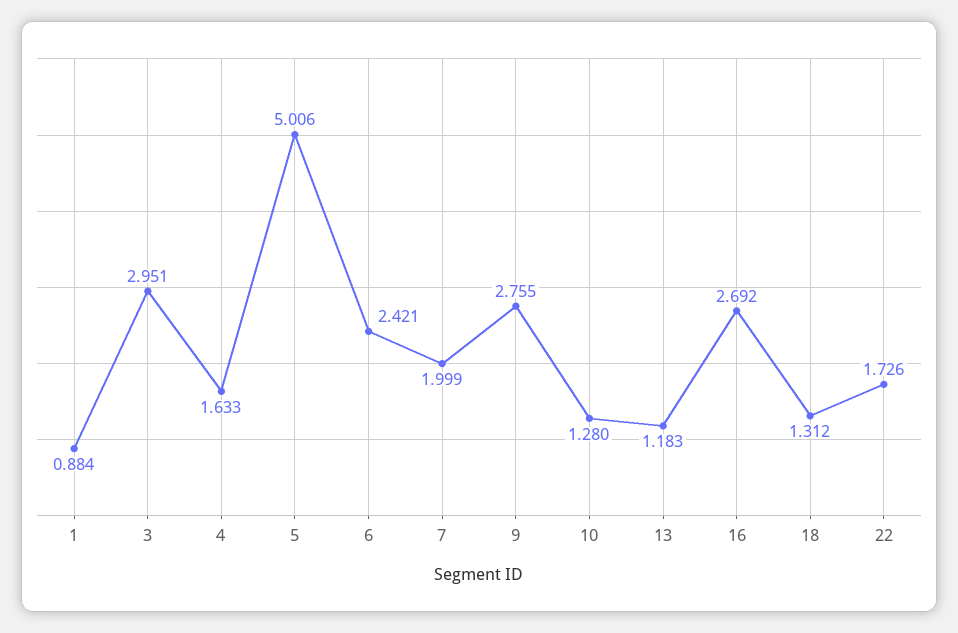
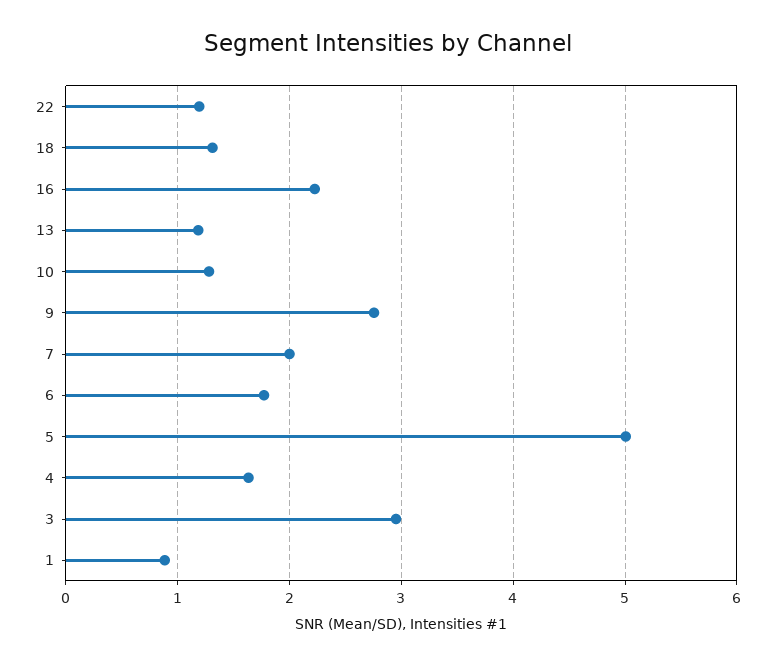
6: 2.421 -> 1.8
16: 2.692 -> 2.2
22: 1.726 -> 1.2

